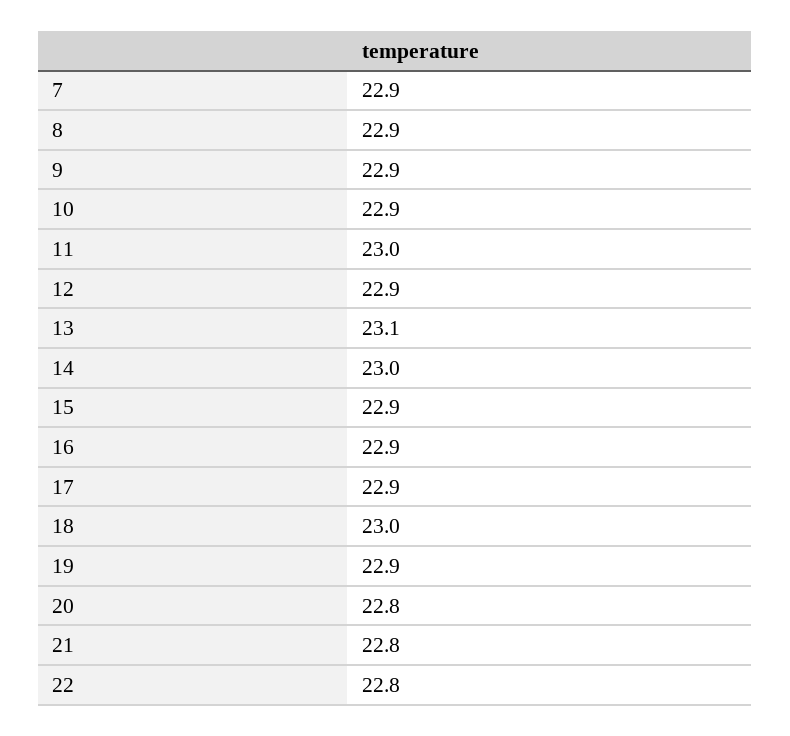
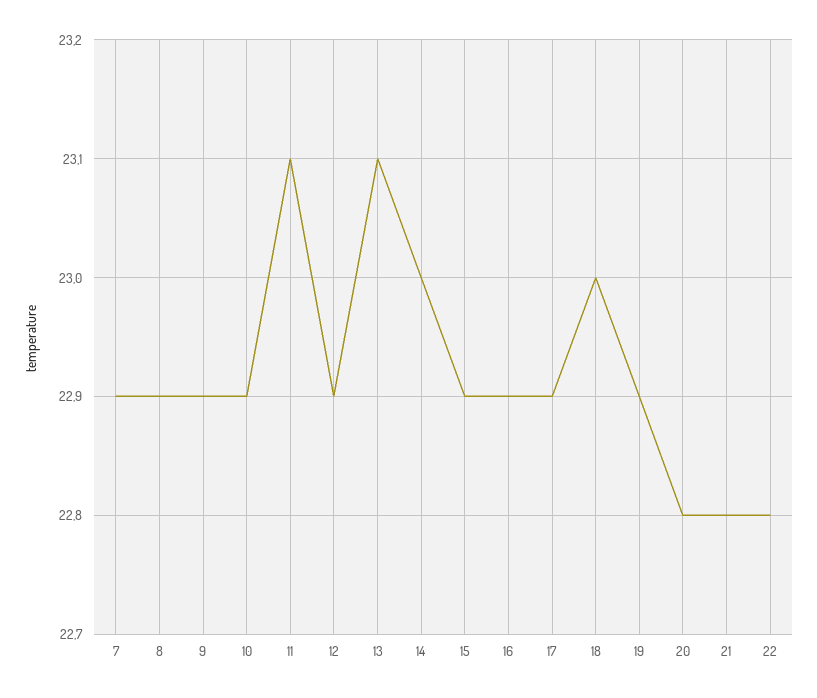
11: 23 -> 23.1

